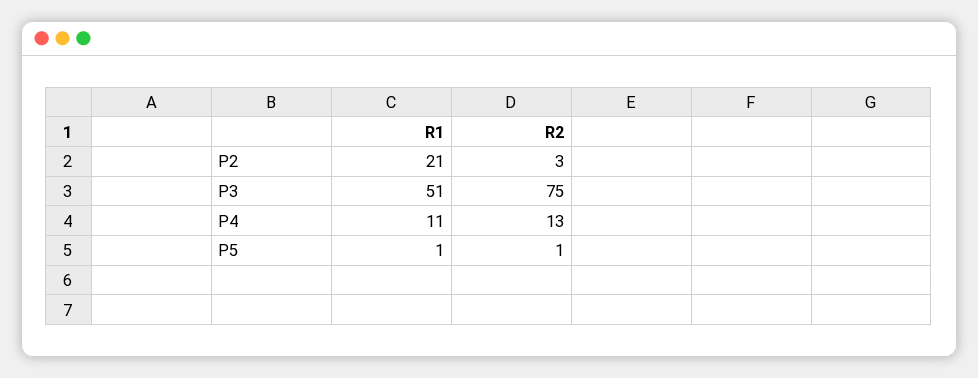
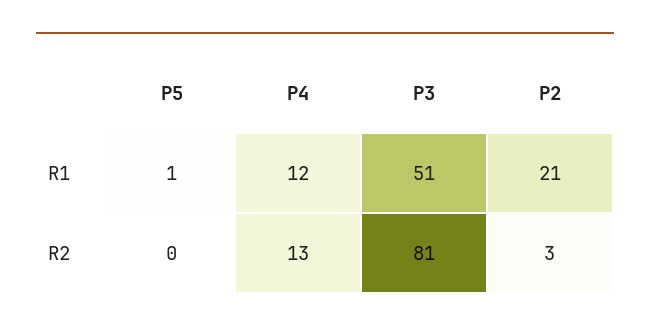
R2, P3: 75 -> 81
R1, P4: 11 -> 12
R2, P5: 1 -> 0

